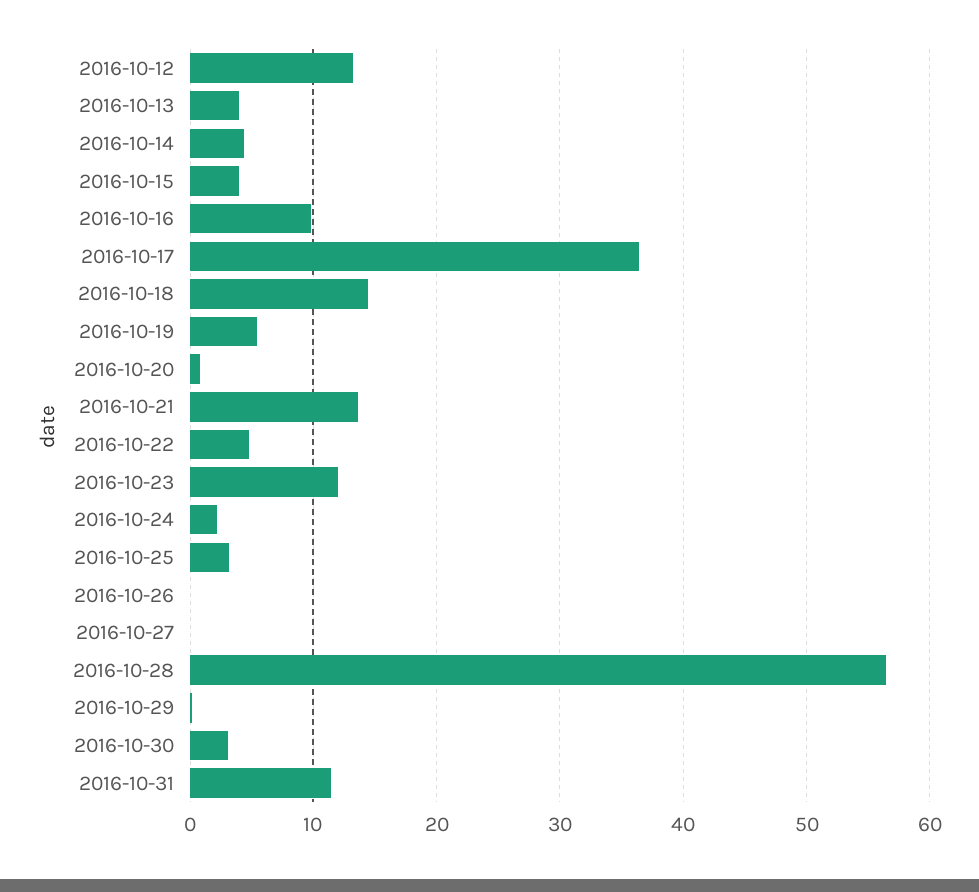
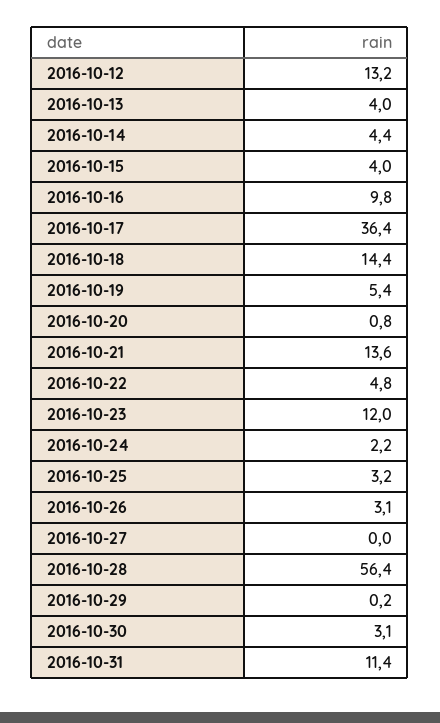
2016-10-26: 0 -> 3.1

